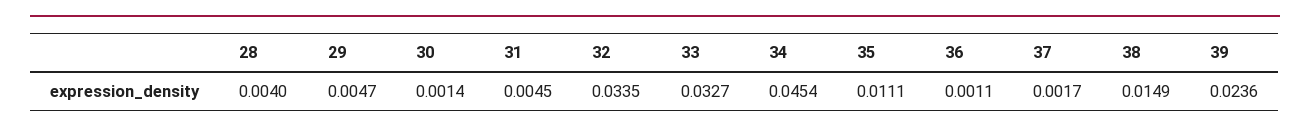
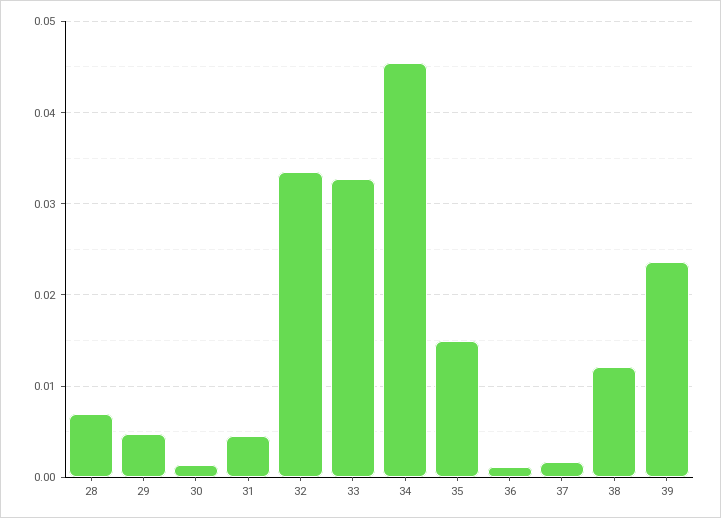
28: 0.004 -> 0.007
35: 0.0111 -> 0.015
38: 0.0149 -> 0.012

